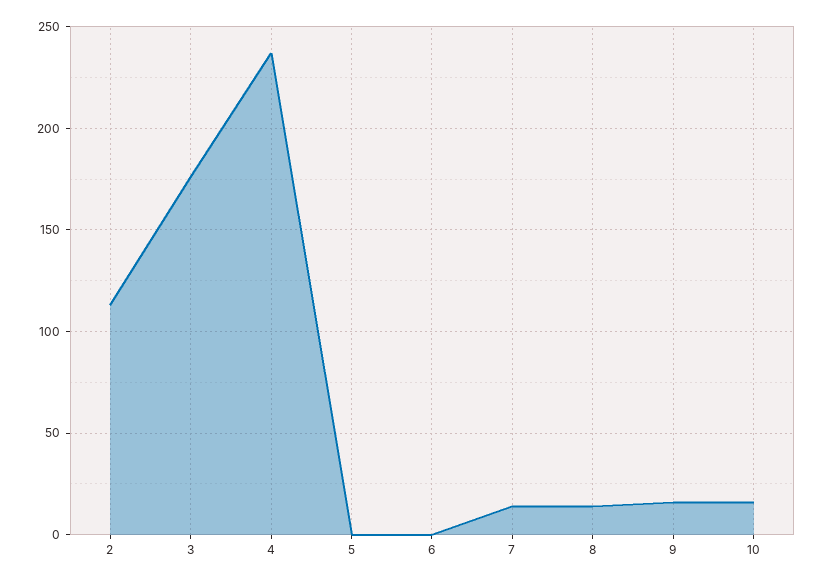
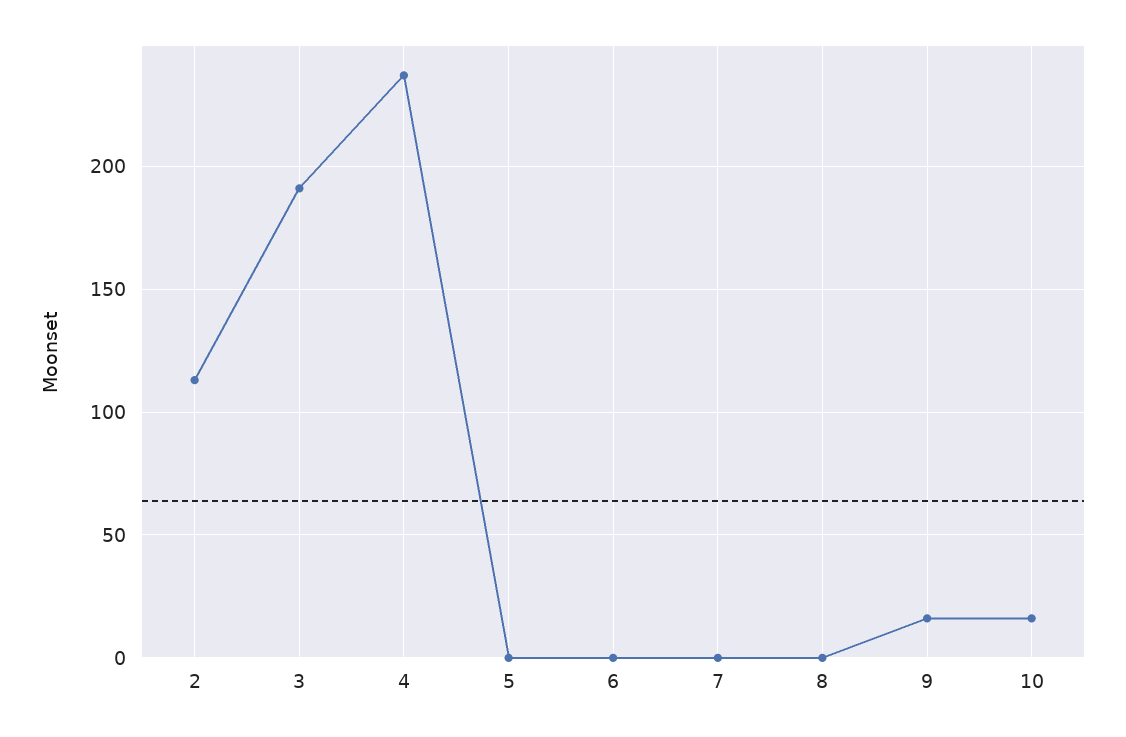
3: 175 -> 190
7: 15 -> 0
8: 15 -> 0

